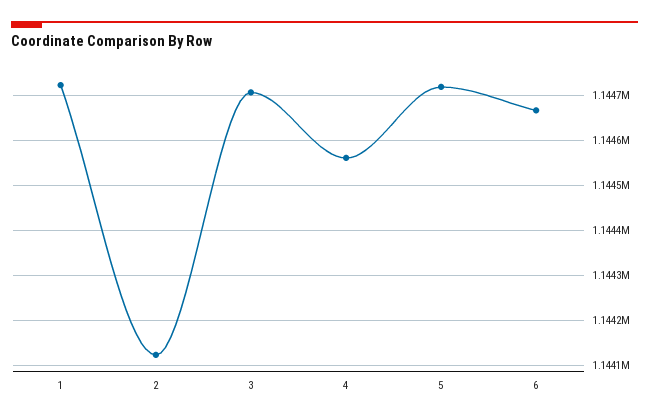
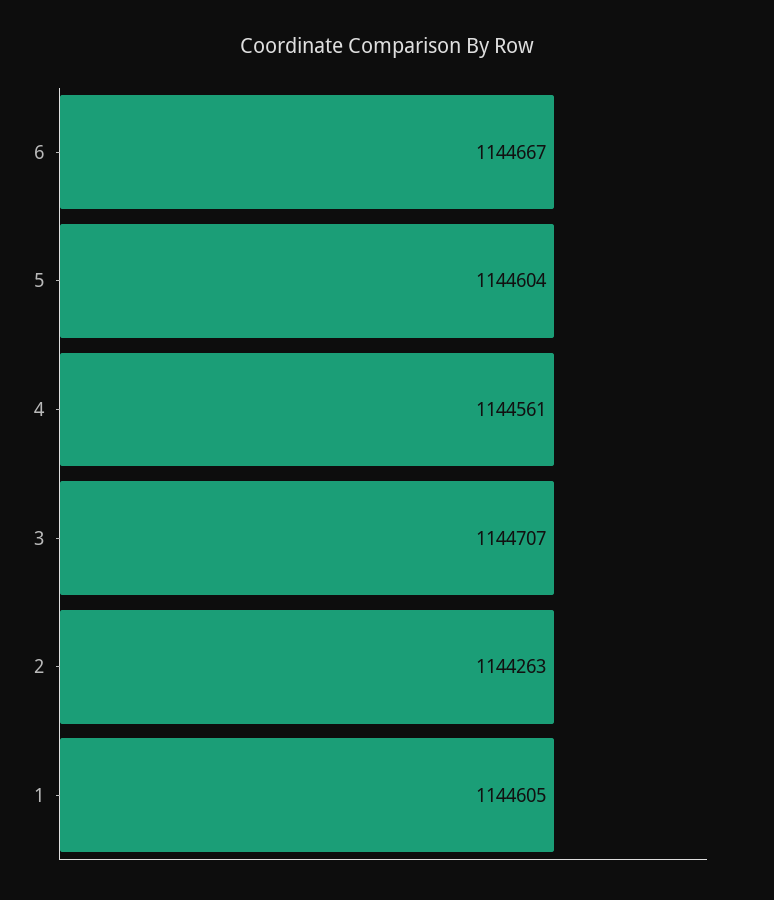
1: 1144720 -> 1144605
2: 1144120 -> 1144263
5: 1144720 -> 1144604

